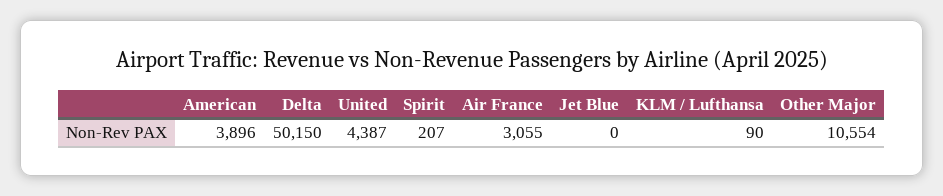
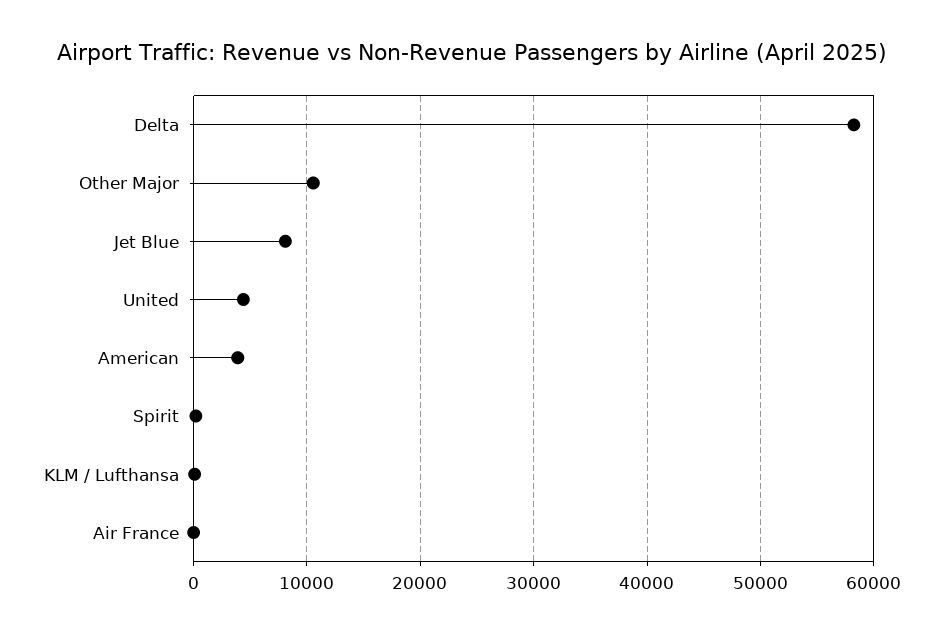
Delta: 50150 -> 58000
Air France: 3055 -> 0
Jet Blue: 0 -> 8000

